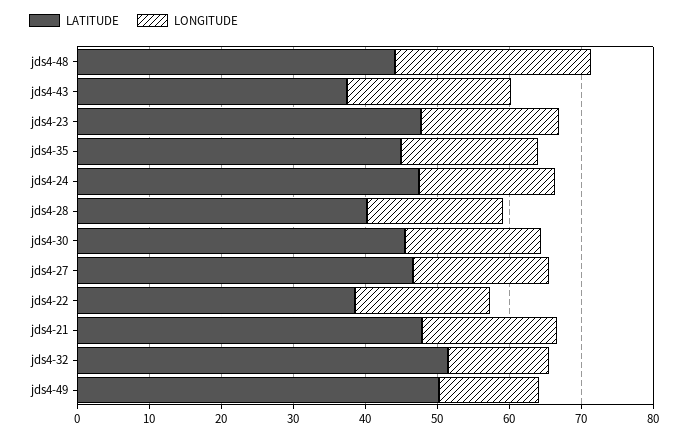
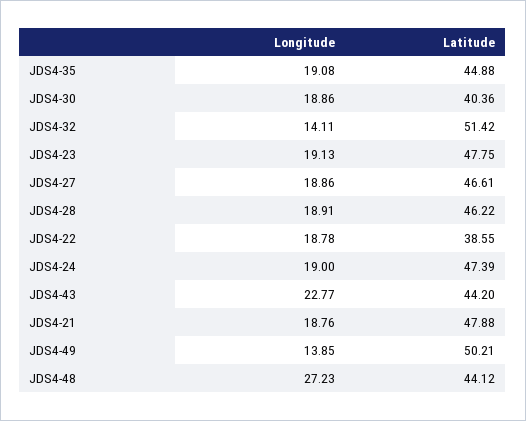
LATITUDE, jds4-43: 38 -> 44.2
LATITUDE, jds4-28: 40 -> 46.22
LATITUDE, jds4-30: 46 -> 40.36

